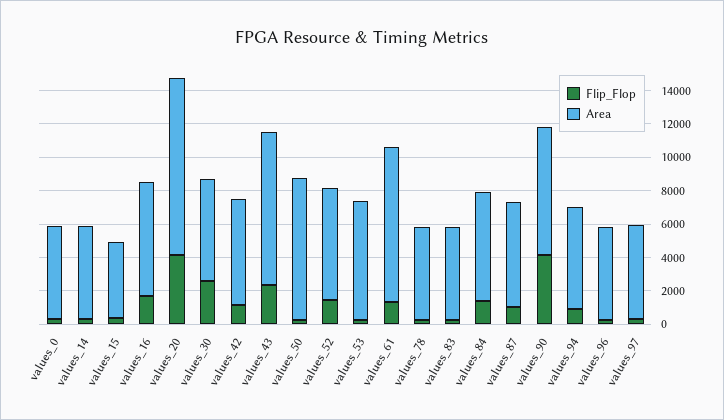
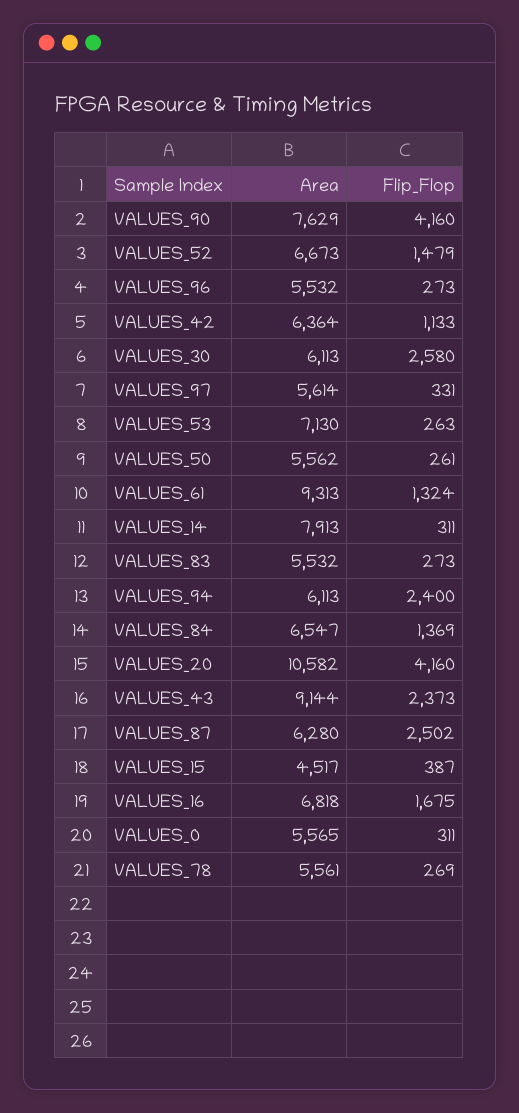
Area, values_14: 5500 -> 7913
Area, values_50: 8500 -> 5562
Flip_Flop, values_87: 1000 -> 2502
Flip_Flop, values_94: 1000 -> 2400

